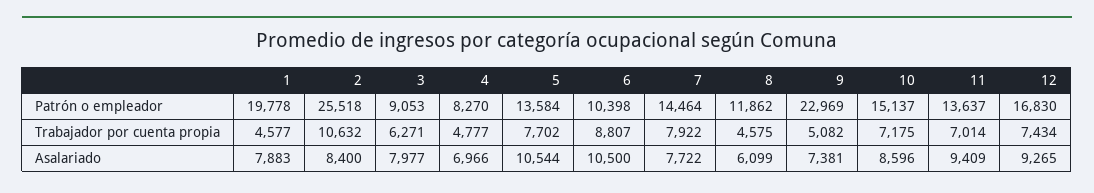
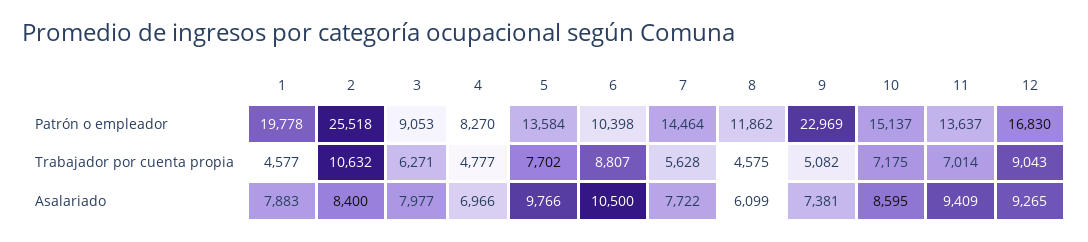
7, Trabajador por cuenta propia: 7922 -> 5628
12, Trabajador por cuenta propia: 7434 -> 9043
5, Asalariado: 10544 -> 9766
10, Asalariado: 8596 -> 8595

